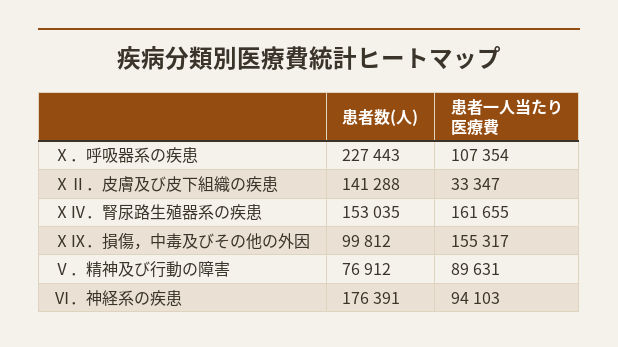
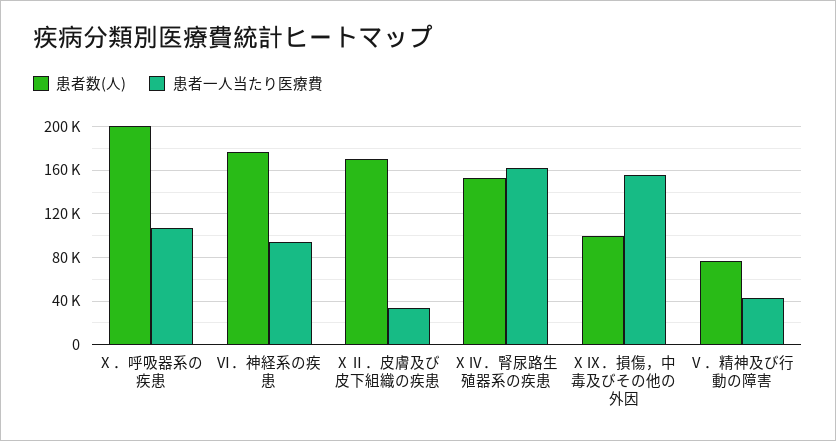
患者数(人), Ⅹ．呼吸器系の疾患: 227443 -> 200000
患者数(人), ⅩⅡ．皮膚及び皮下組織の疾患: 141288 -> 170000
患者一人当たり医療費, Ⅴ．精神及び行動の障害: 89631 -> 40000

